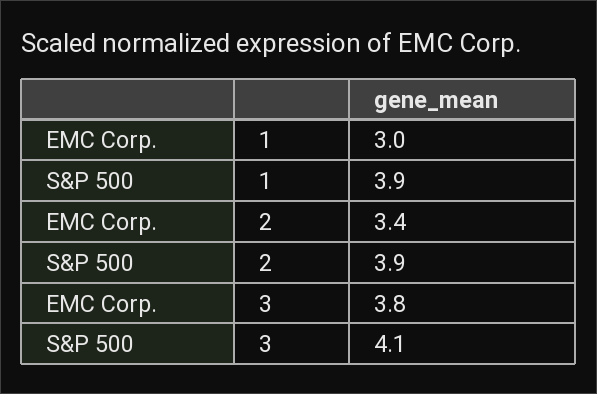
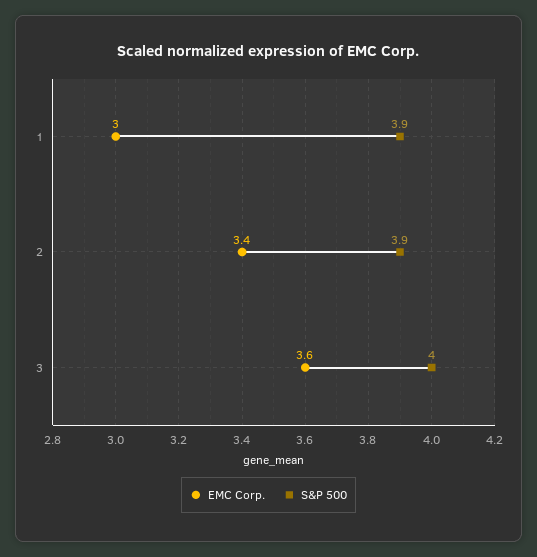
EMC Corp., 3: 3.8 -> 3.6
S&P 500, 3: 4.1 -> 4

